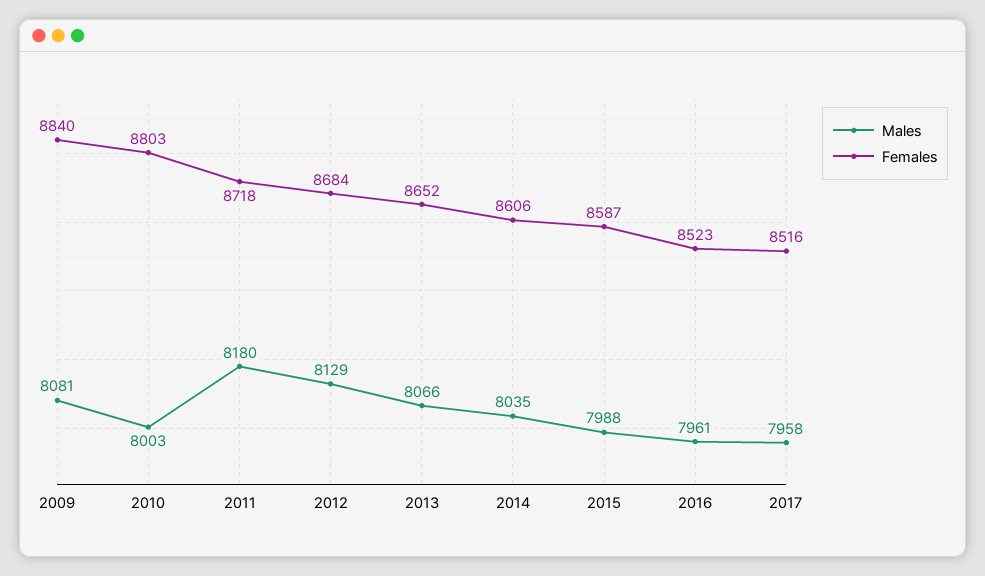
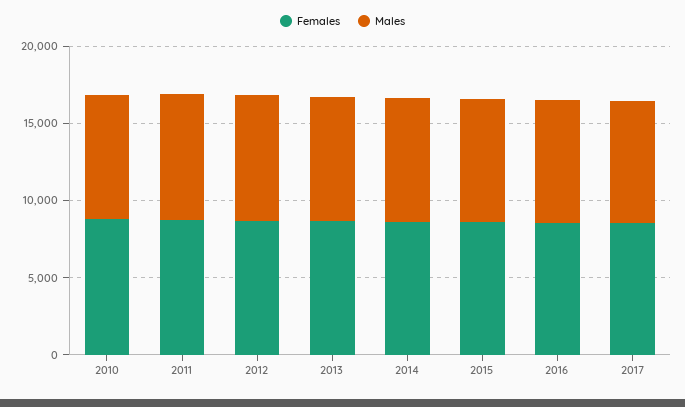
Males, 2009: 8081 -> none
Females, 2009: 8840 -> none

